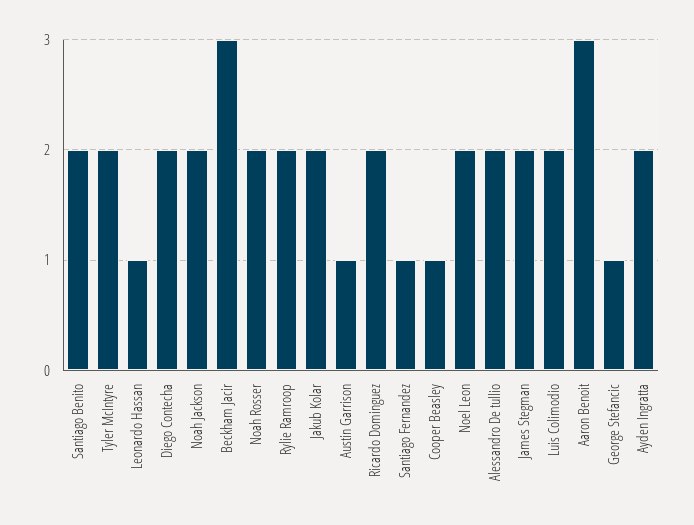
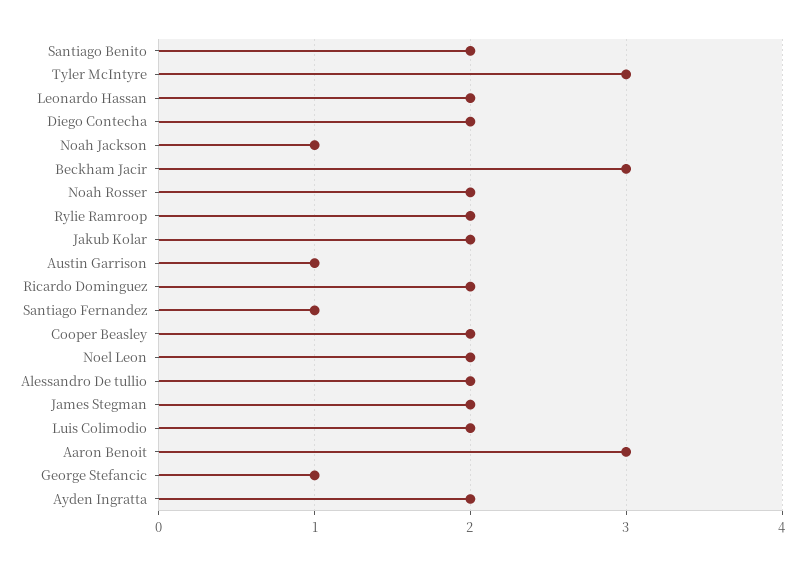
Tyler McIntyre: 2 -> 3
Leonardo Hassan: 1 -> 2
Noah Jackson: 2 -> 1
Cooper Beasley: 1 -> 2

